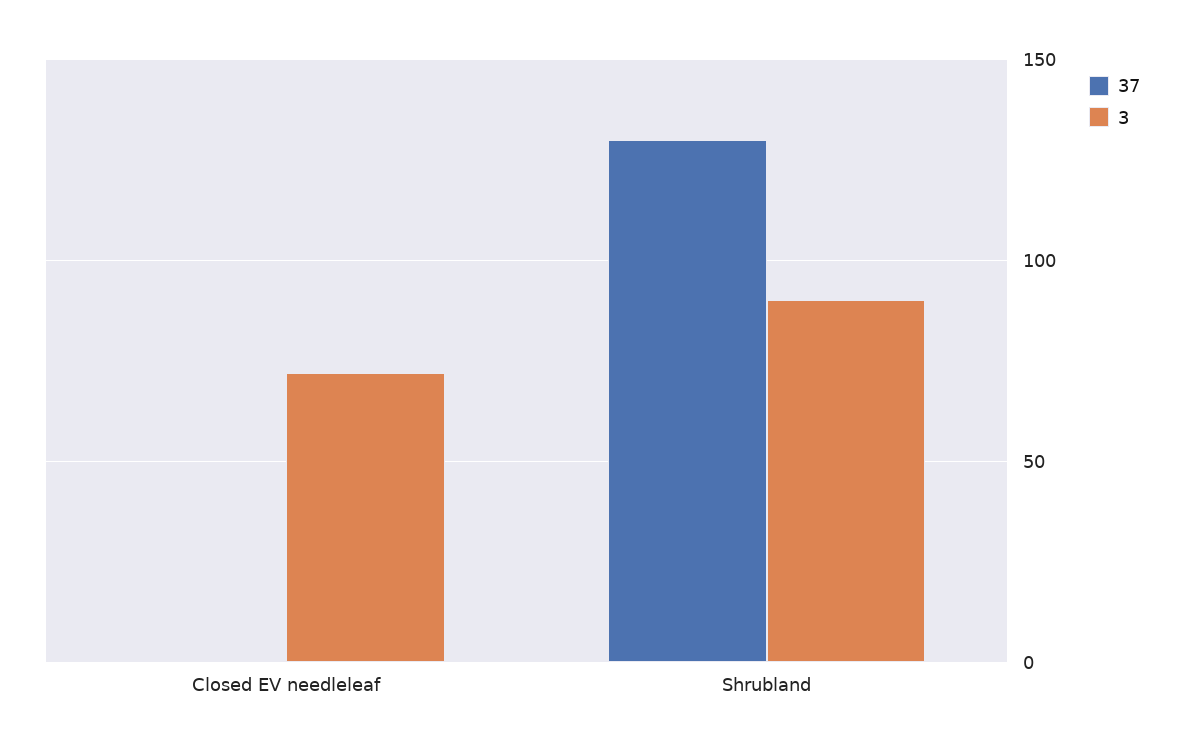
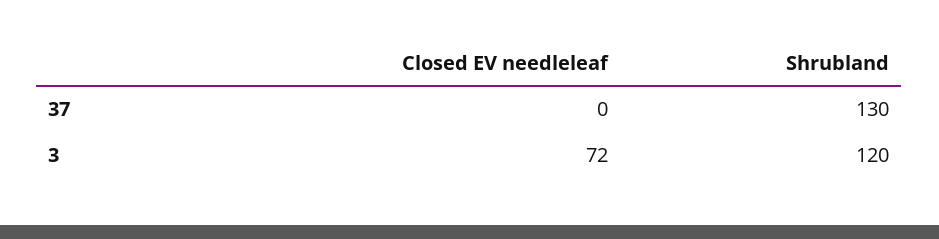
3, Shrubland: 90 -> 120

